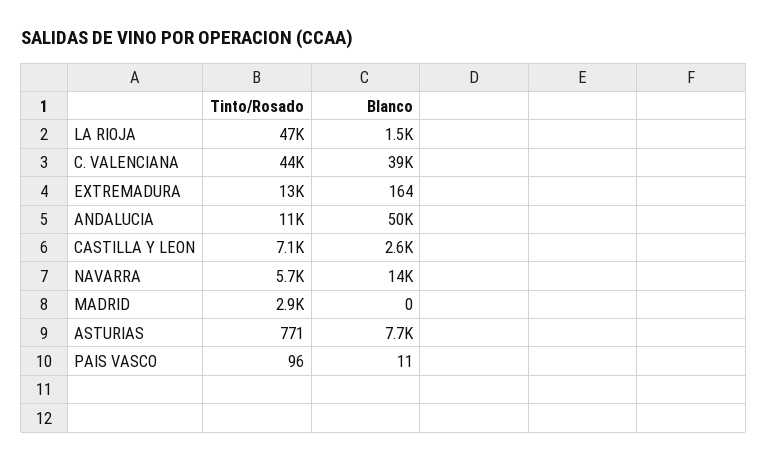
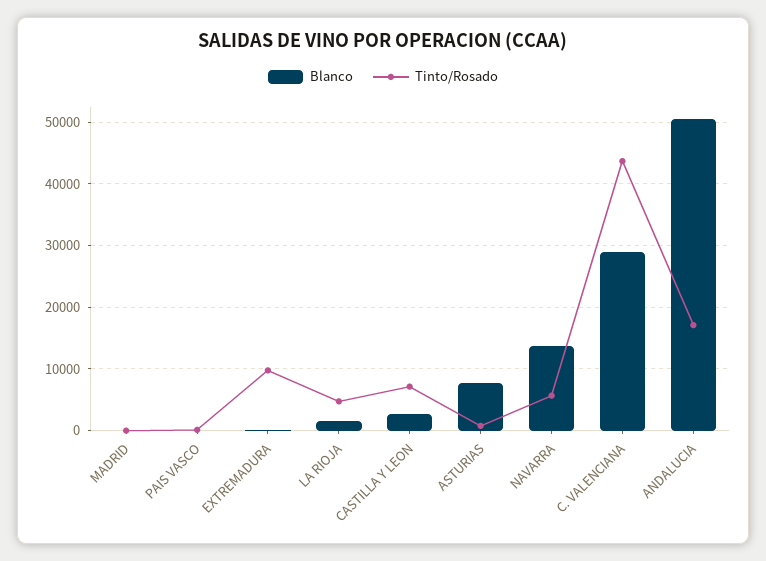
Tinto/Rosado, LA RIOJA: 47000 -> 5000
Blanco, C. VALENCIANA: 39000 -> 29000
Tinto/Rosado, EXTREMADURA: 13000 -> 10000
Tinto/Rosado, ANDALUCIA: 11000 -> 17000
Tinto/Rosado, MADRID: 2900 -> 0

